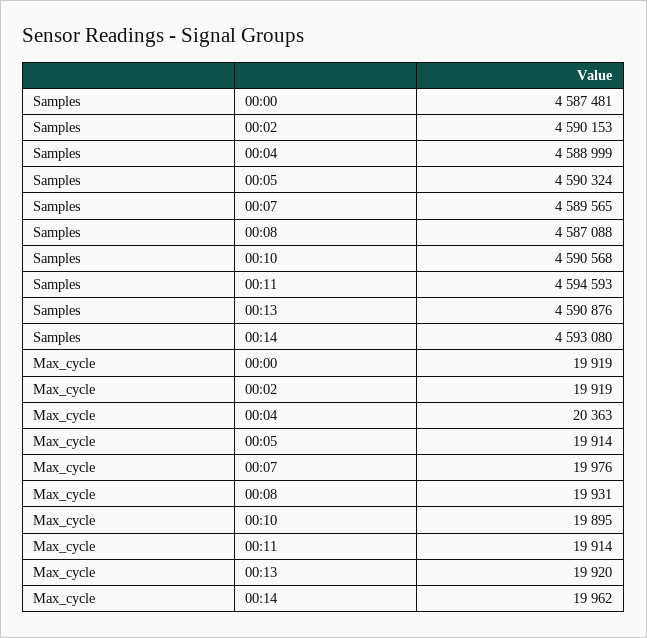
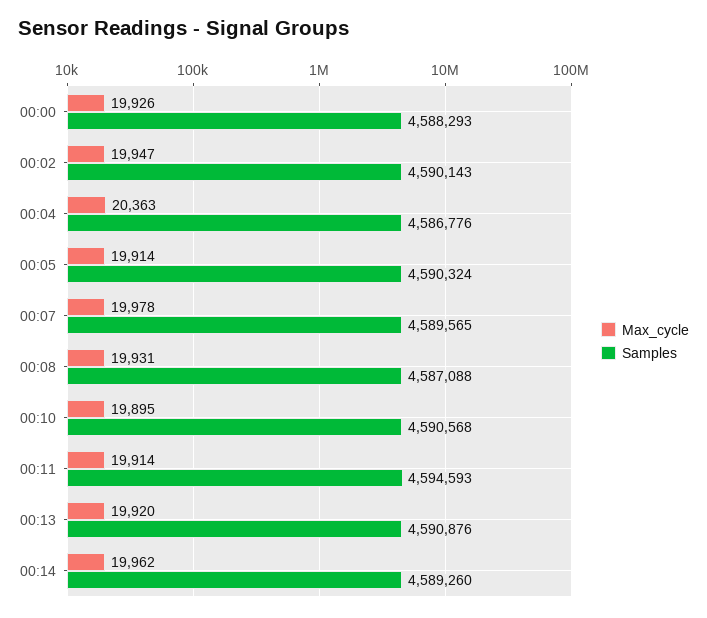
Samples, 00:00: 4587481 -> 4588293
Samples, 00:02: 4590153 -> 4590143
Samples, 00:04: 4588999 -> 4586776
Samples, 00:14: 4593080 -> 4589260
Max_cycle, 00:00: 19919 -> 19926
Max_cycle, 00:02: 19919 -> 19947
Max_cycle, 00:07: 19976 -> 19978

